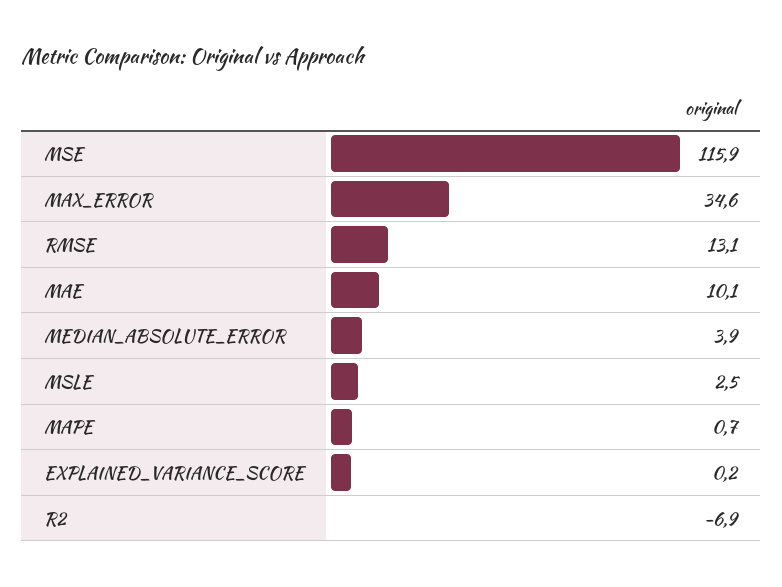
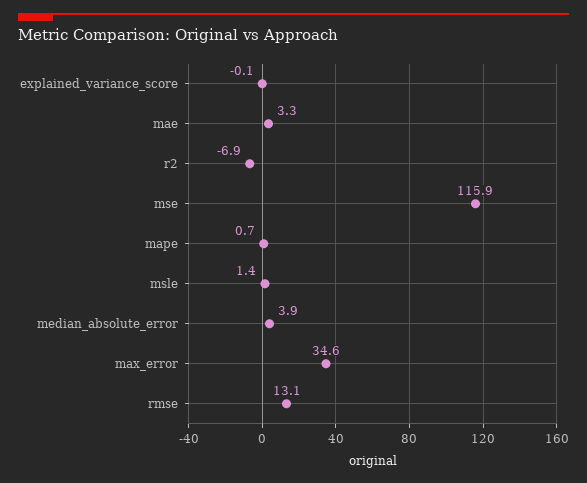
MAE: 10.1 -> 3.3
MSLE: 2.5 -> 1.4
EXPLAINED_VARIANCE_SCORE: 0.2 -> -0.1

